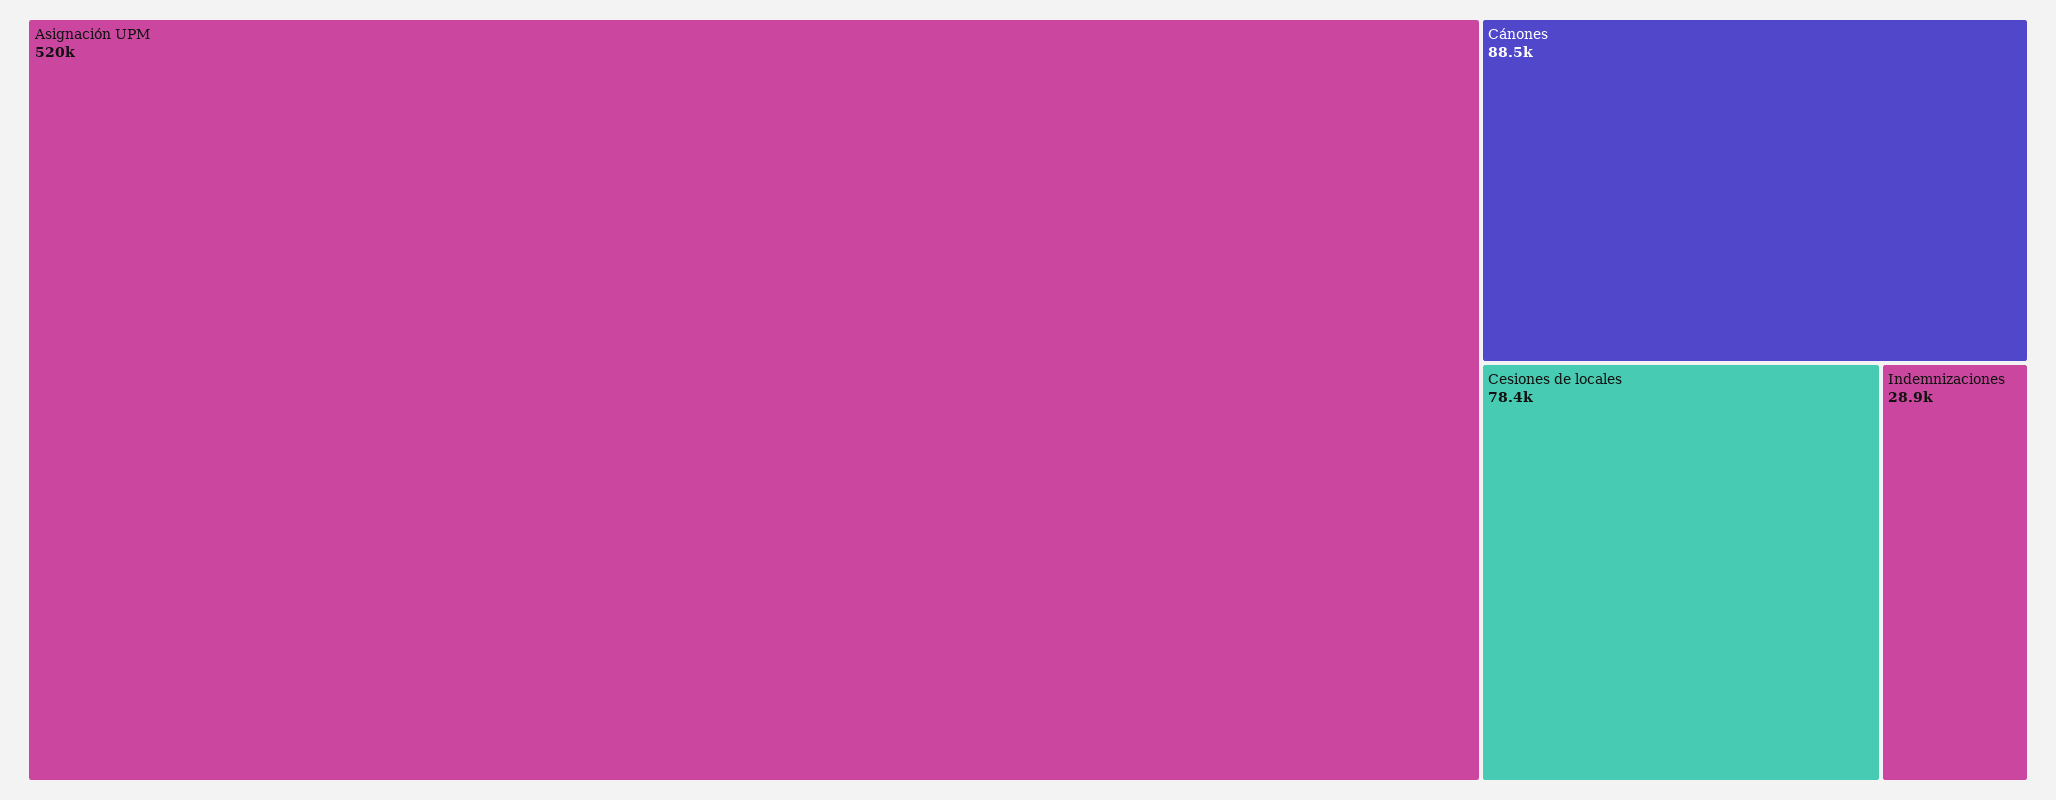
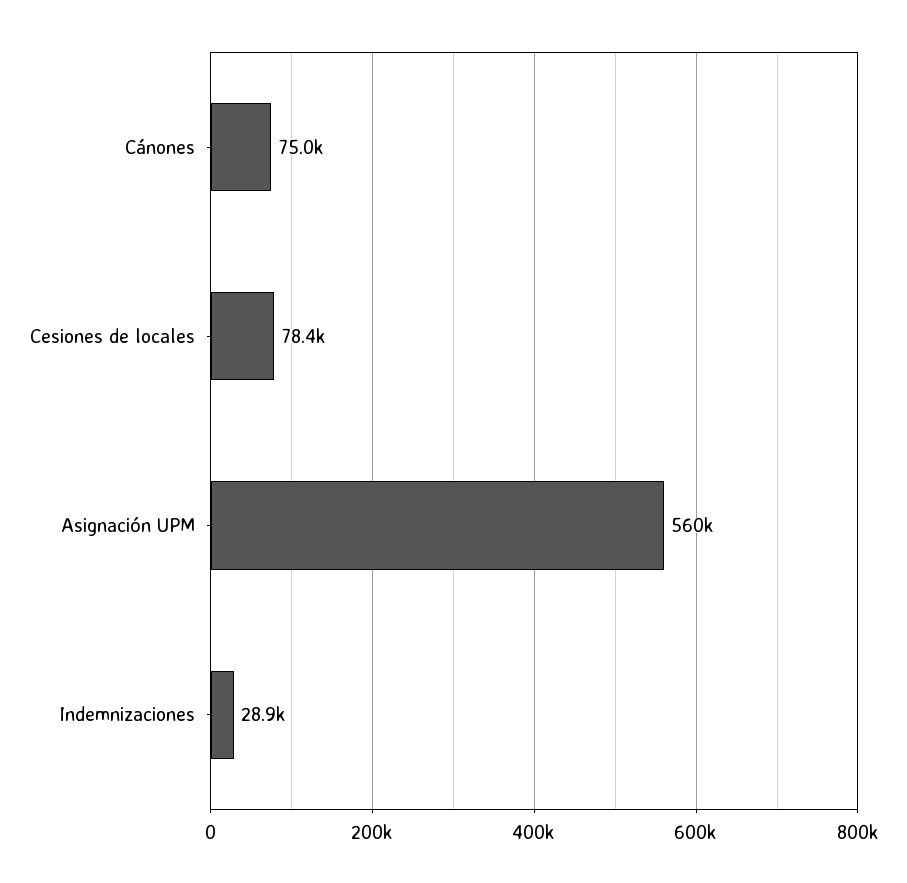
Asignación UPM: 520000 -> 560000
Cánones: 88500 -> 75000

